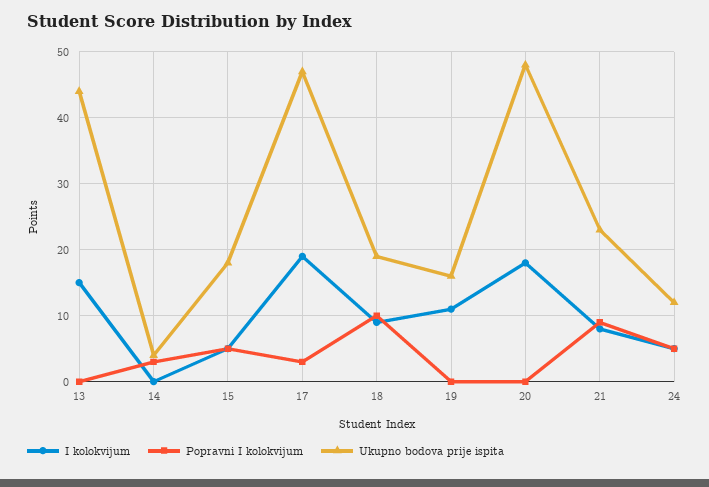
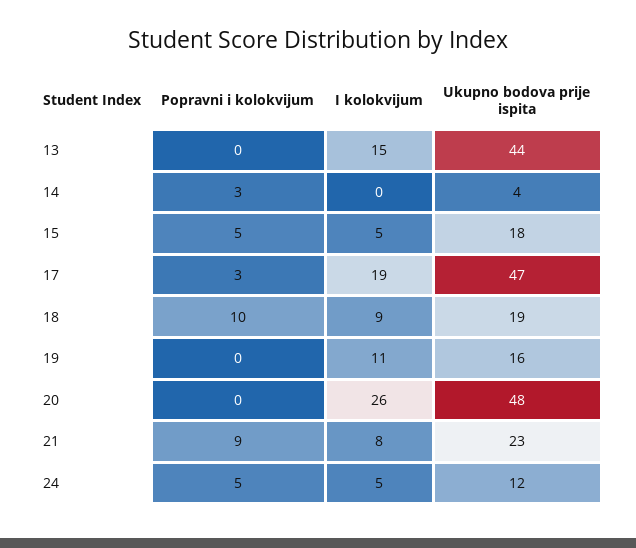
I kolokvijum, 20: 18 -> 26

